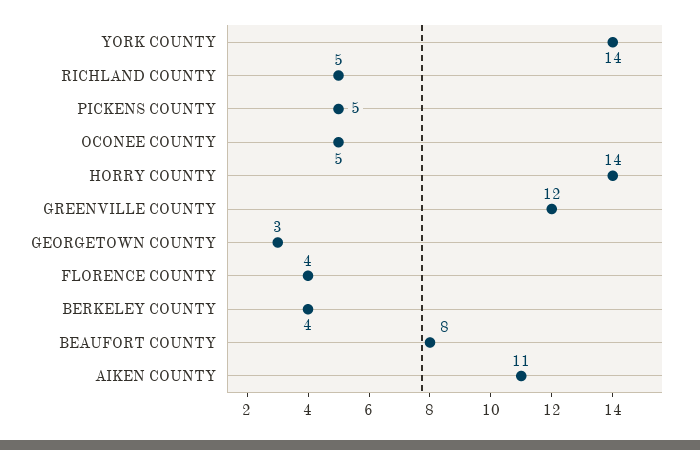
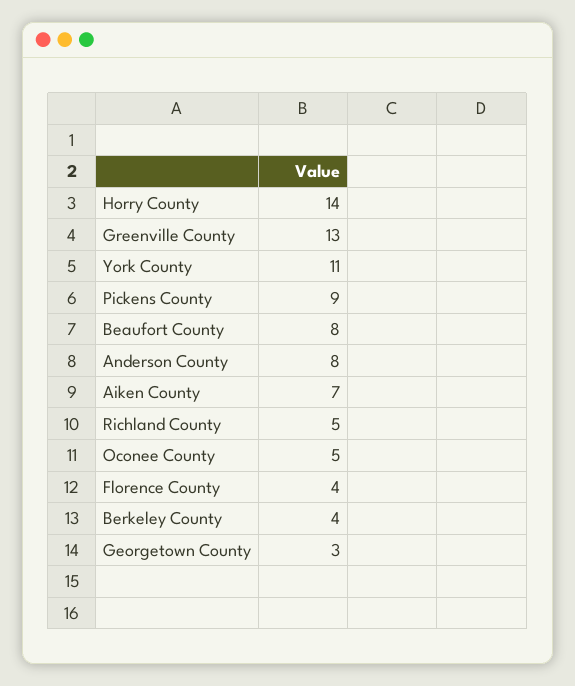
YORK COUNTY: 14 -> 11
PICKENS COUNTY: 5 -> 9
GREENVILLE COUNTY: 12 -> 13
AIKEN COUNTY: 11 -> 7
Anderson County: none -> 8

